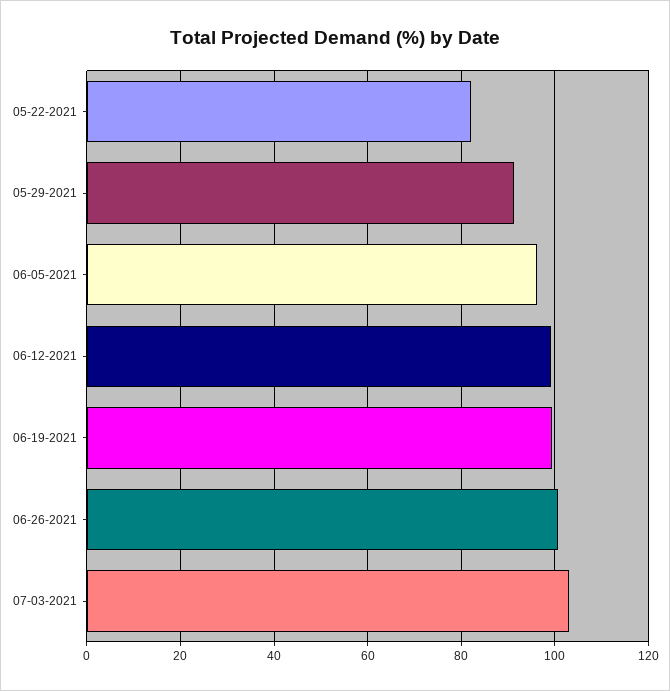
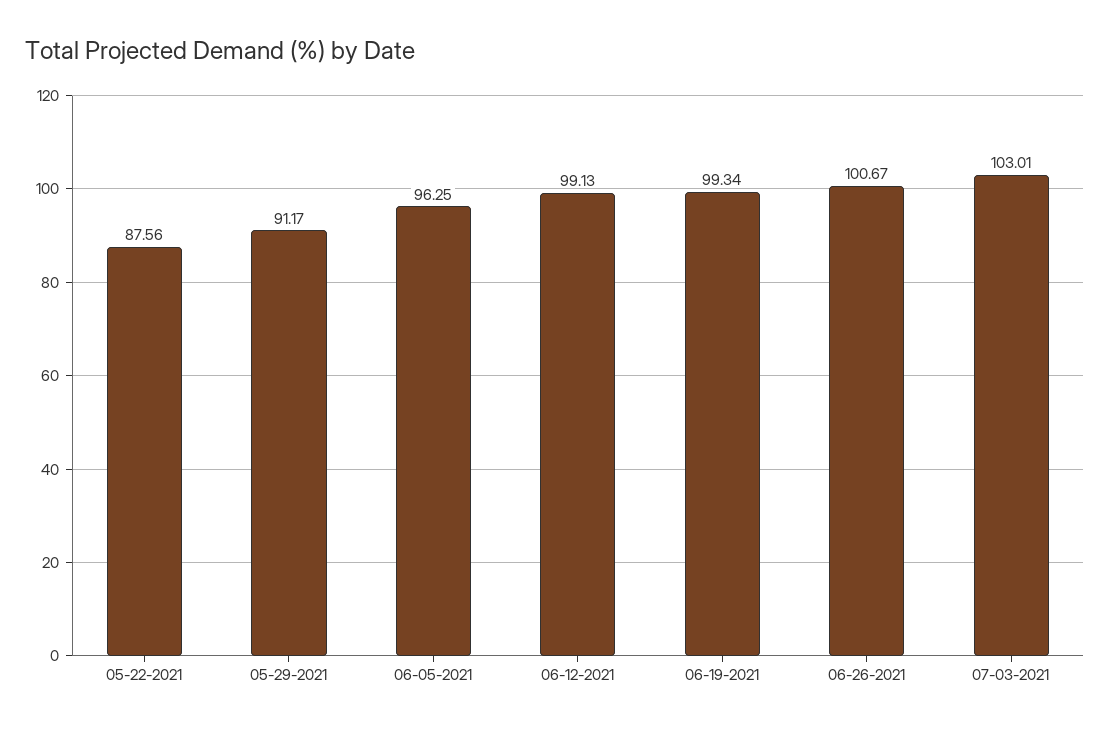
05-22-2021: 82 -> 87.56

